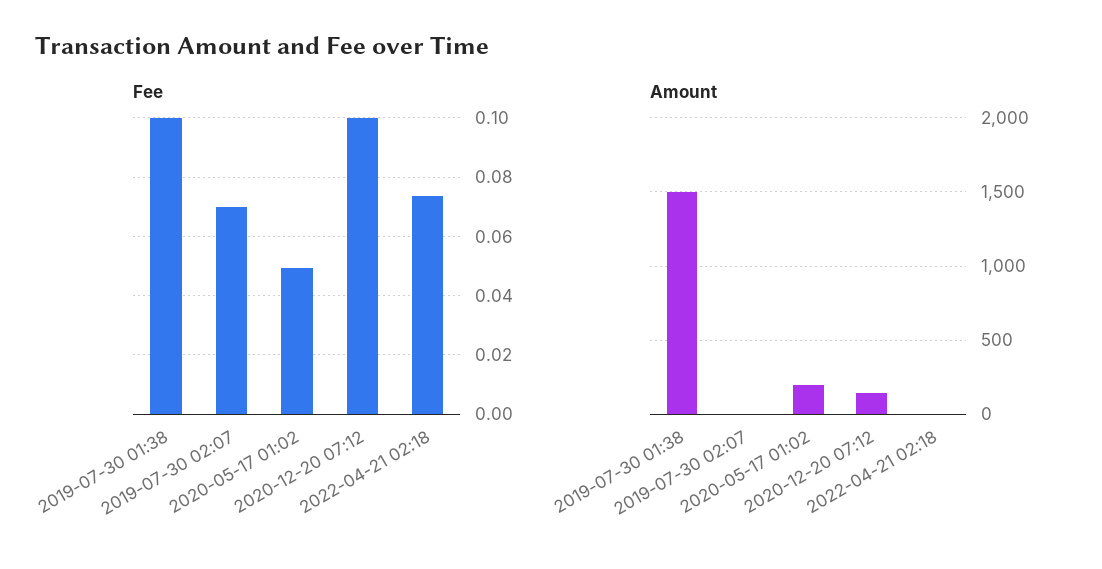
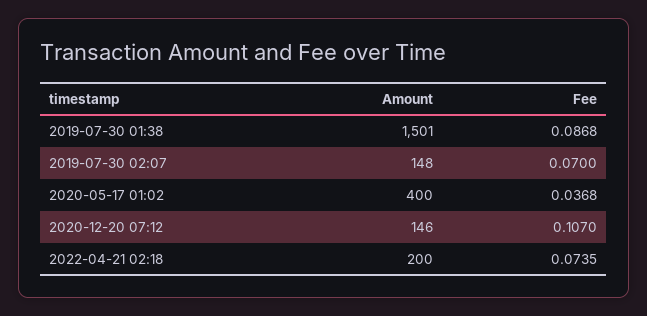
Fee, 2019-07-30 01:38: 0.1 -> 0.0868
Fee, 2020-05-17 01:02: 0.05 -> 0.0368
Fee, 2020-12-20 07:12: 0.1 -> 0.107
Amount, 2019-07-30 02:07: 0 -> 148
Amount, 2020-05-17 01:02: 200 -> 400
Amount, 2022-04-21 02:18: 0 -> 200

